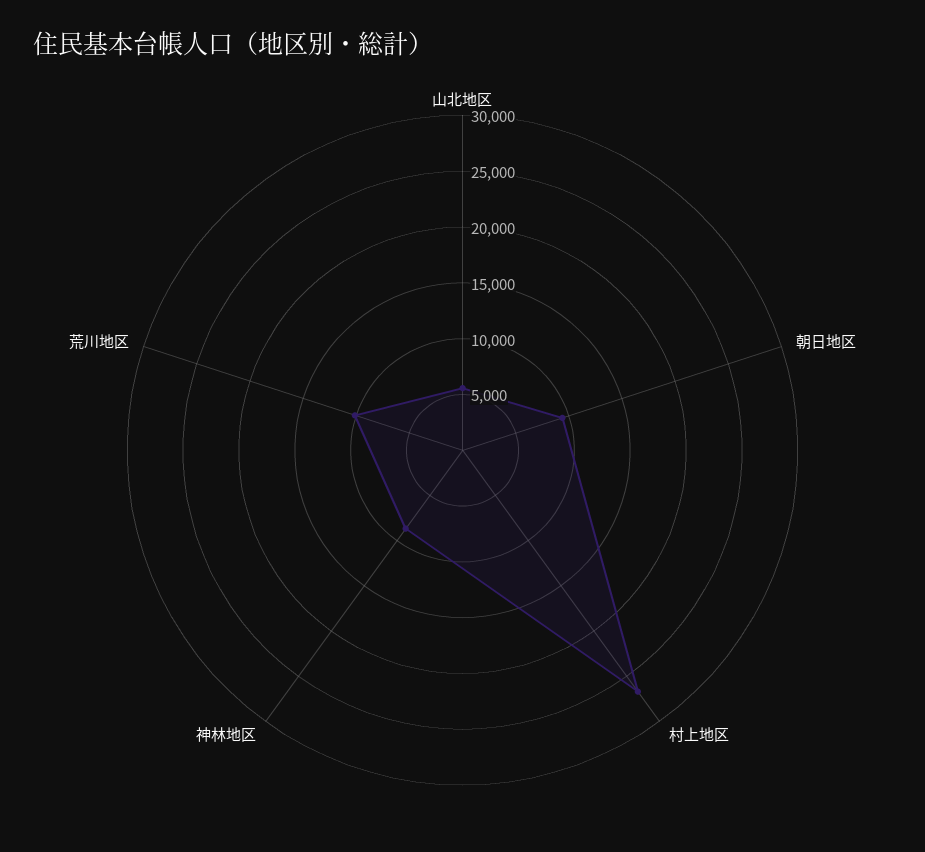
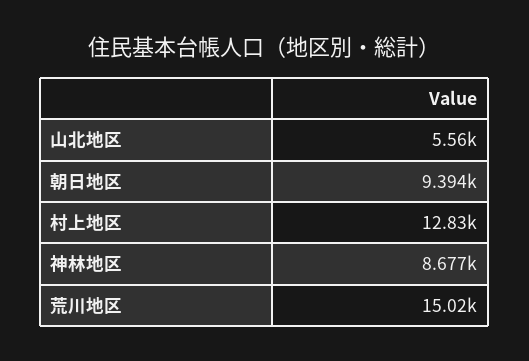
村上地区: 27000 -> 12830
荒川地区: 10000 -> 15020

